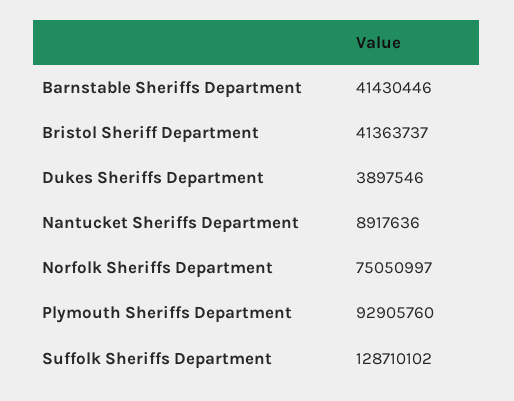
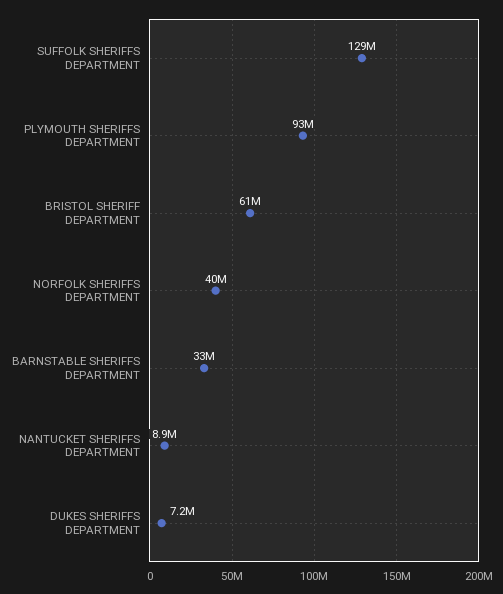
Barnstable Sheriffs Department: 41430446 -> 33000000
Bristol Sheriff Department: 41363737 -> 61000000
Dukes Sheriffs Department: 3897546 -> 7200000
Norfolk Sheriffs Department: 75050997 -> 40000000

